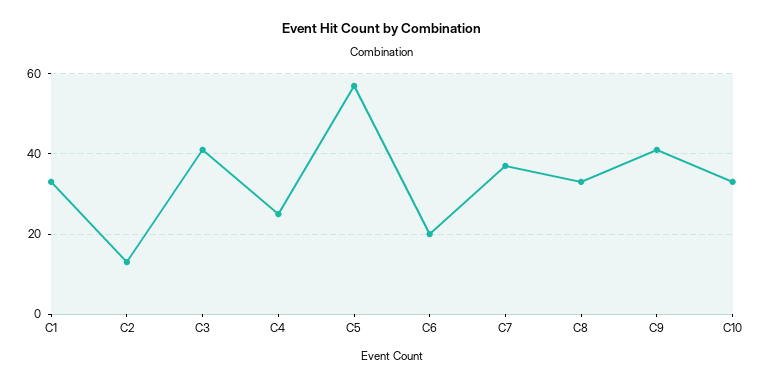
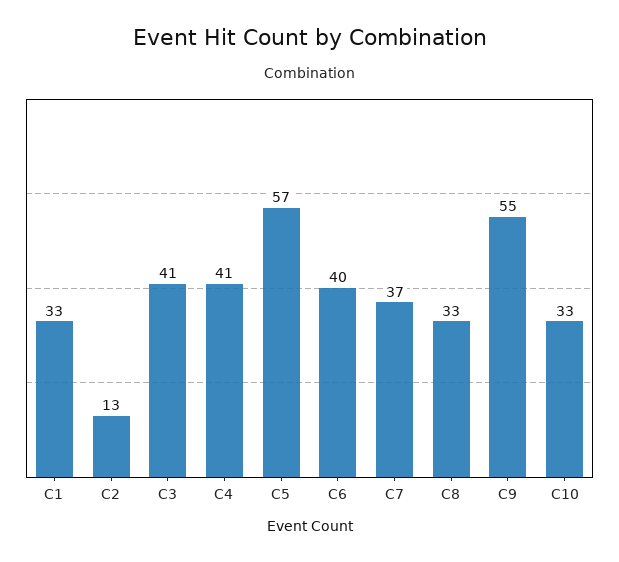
C4: 25 -> 41
C6: 20 -> 40
C9: 40 -> 55

